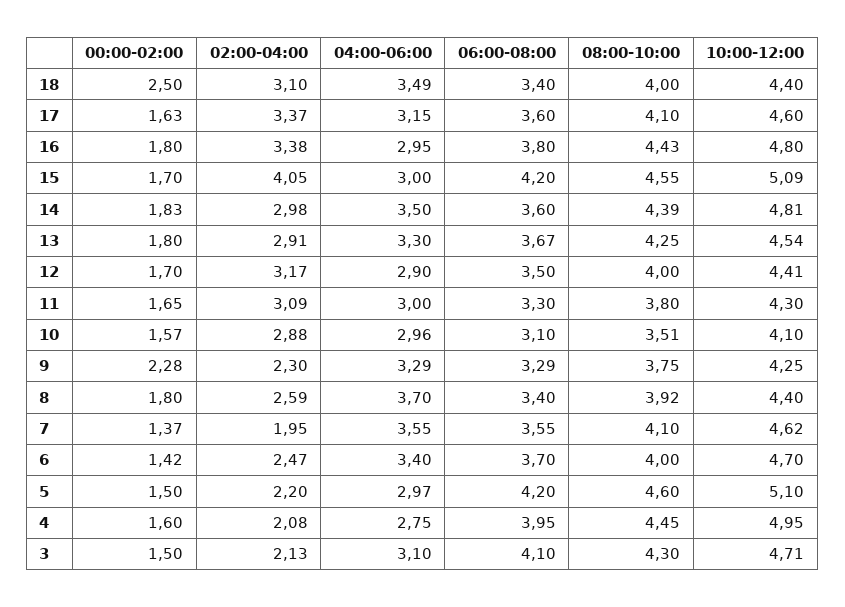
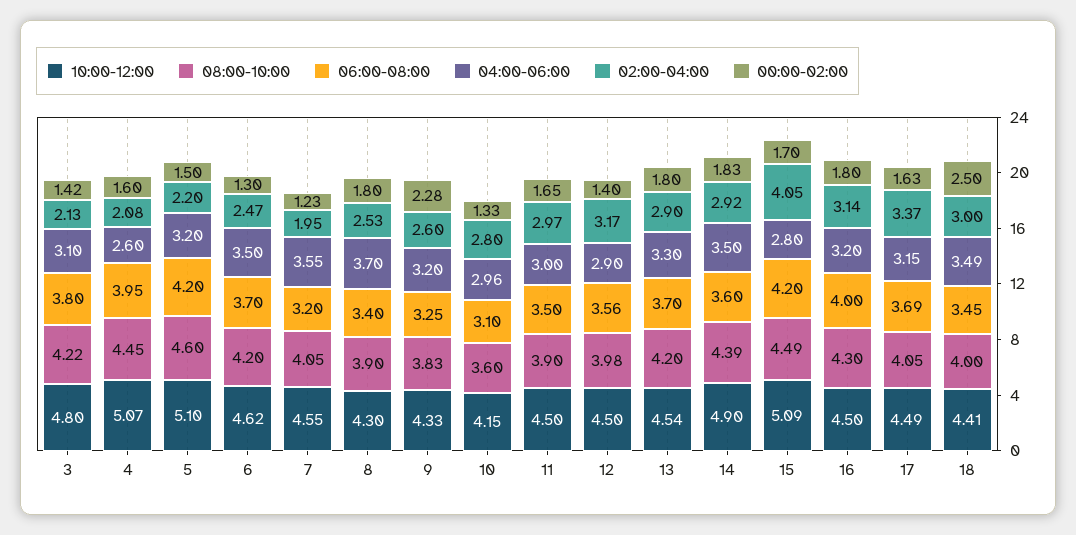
02:00-04:00, 18: 3.1 -> 3
06:00-08:00, 18: 3.4 -> 3.45
10:00-12:00, 18: 4.4 -> 4.41
06:00-08:00, 17: 3.6 -> 3.69
08:00-10:00, 17: 4.1 -> 4.05
10:00-12:00, 17: 4.6 -> 4.49
02:00-04:00, 16: 3.38 -> 3.14
04:00-06:00, 16: 2.95 -> 3.2
06:00-08:00, 16: 3.8 -> 4
08:00-10:00, 16: 4.43 -> 4.3
10:00-12:00, 16: 4.8 -> 4.5
04:00-06:00, 15: 3 -> 2.8
08:00-10:00, 15: 4.55 -> 4.49
02:00-04:00, 14: 2.98 -> 2.92
10:00-12:00, 14: 4.81 -> 4.9
02:00-04:00, 13: 2.91 -> 2.9
06:00-08:00, 13: 3.67 -> 3.7
08:00-10:00, 13: 4.25 -> 4.2
00:00-02:00, 12: 1.7 -> 1.4
06:00-08:00, 12: 3.5 -> 3.56
08:00-10:00, 12: 4 -> 3.98
10:00-12:00, 12: 4.41 -> 4.5
02:00-04:00, 11: 3.09 -> 2.97
06:00-08:00, 11: 3.3 -> 3.5
08:00-10:00, 11: 3.8 -> 3.9
10:00-12:00, 11: 4.3 -> 4.5
00:00-02:00, 10: 1.57 -> 1.33
02:00-04:00, 10: 2.88 -> 2.8
08:00-10:00, 10: 3.51 -> 3.6
10:00-12:00, 10: 4.1 -> 4.15
02:00-04:00, 9: 2.3 -> 2.6
04:00-06:00, 9: 3.29 -> 3.2
06:00-08:00, 9: 3.29 -> 3.25
08:00-10:00, 9: 3.75 -> 3.83
10:00-12:00, 9: 4.25 -> 4.33
02:00-04:00, 8: 2.59 -> 2.53
08:00-10:00, 8: 3.92 -> 3.9
10:00-12:00, 8: 4.4 -> 4.3
00:00-02:00, 7: 1.37 -> 1.23
06:00-08:00, 7: 3.55 -> 3.2
08:00-10:00, 7: 4.1 -> 4.05
10:00-12:00, 7: 4.62 -> 4.55
00:00-02:00, 6: 1.42 -> 1.3
04:00-06:00, 6: 3.4 -> 3.5
08:00-10:00, 6: 4 -> 4.2
10:00-12:00, 6: 4.7 -> 4.62
04:00-06:00, 5: 2.97 -> 3.2
04:00-06:00, 4: 2.75 -> 2.6
10:00-12:00, 4: 4.95 -> 5.07
00:00-02:00, 3: 1.5 -> 1.42
06:00-08:00, 3: 4.1 -> 3.8
08:00-10:00, 3: 4.3 -> 4.22
10:00-12:00, 3: 4.71 -> 4.8

